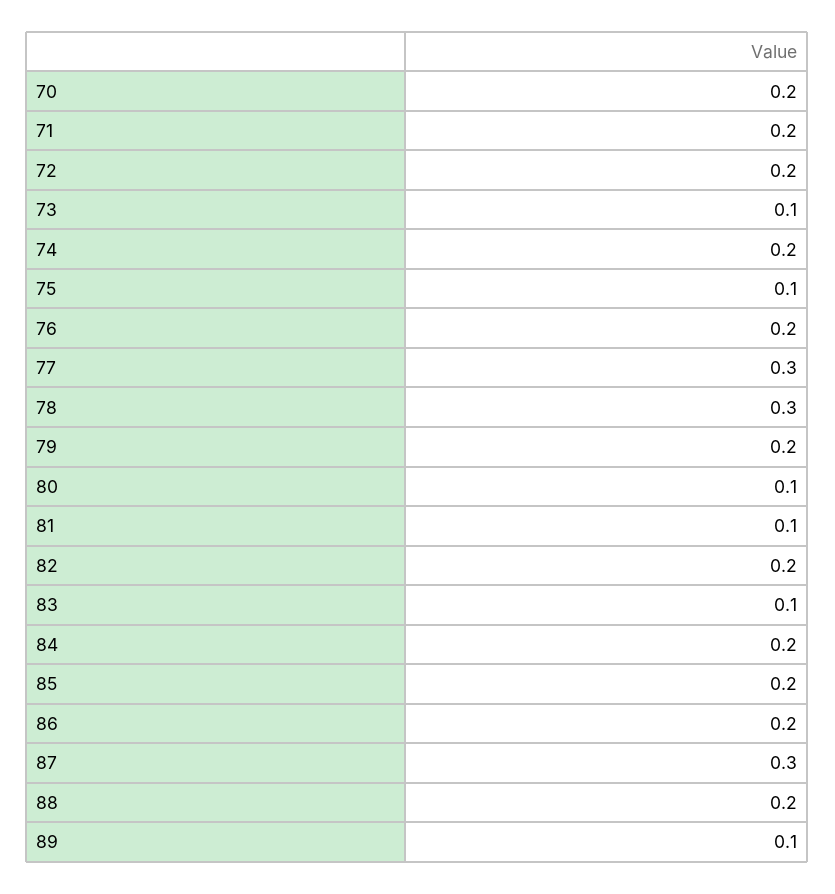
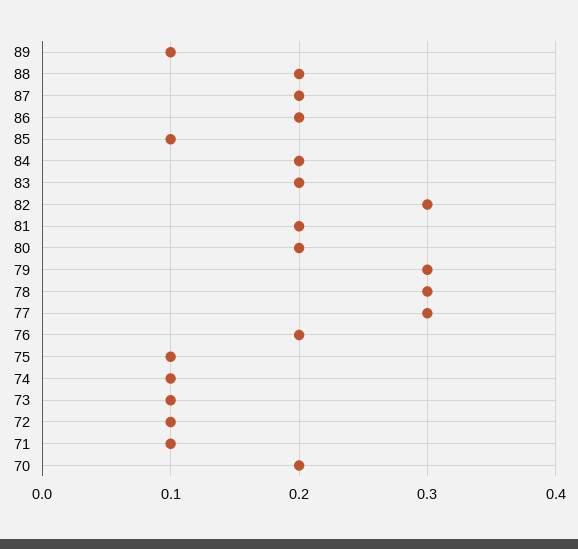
71: 0.2 -> 0.1
72: 0.2 -> 0.1
74: 0.2 -> 0.1
79: 0.2 -> 0.3
80: 0.1 -> 0.2
81: 0.1 -> 0.2
82: 0.2 -> 0.3
83: 0.1 -> 0.2
85: 0.2 -> 0.1
87: 0.3 -> 0.2

